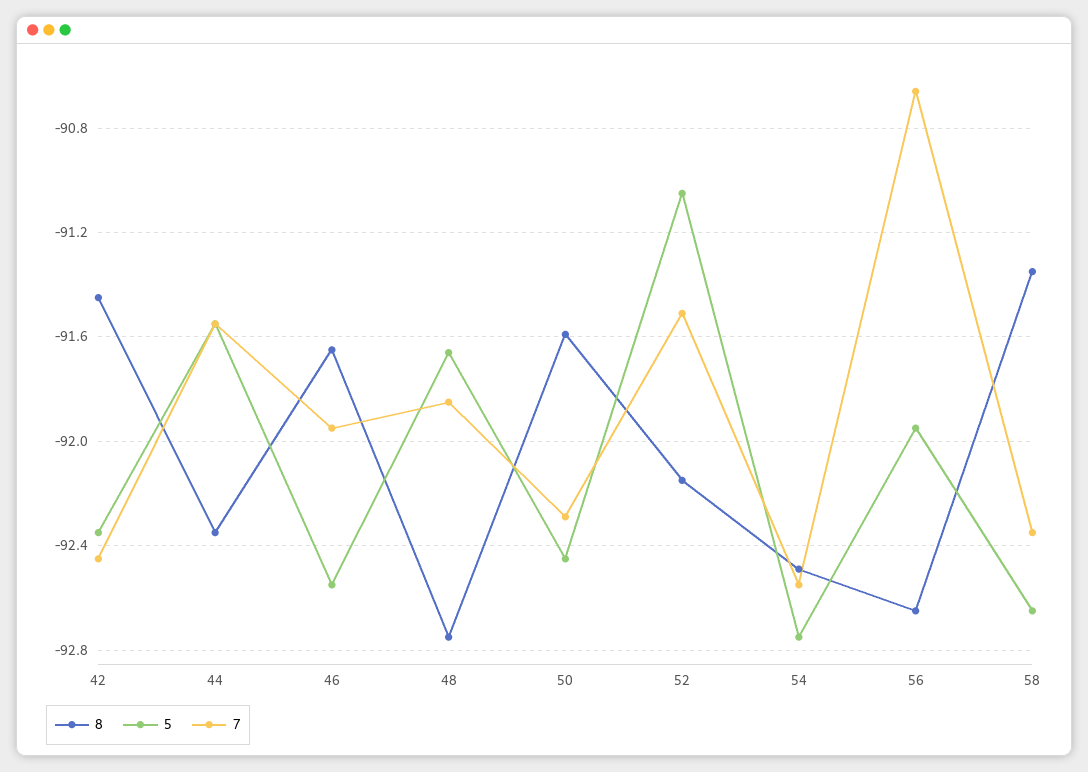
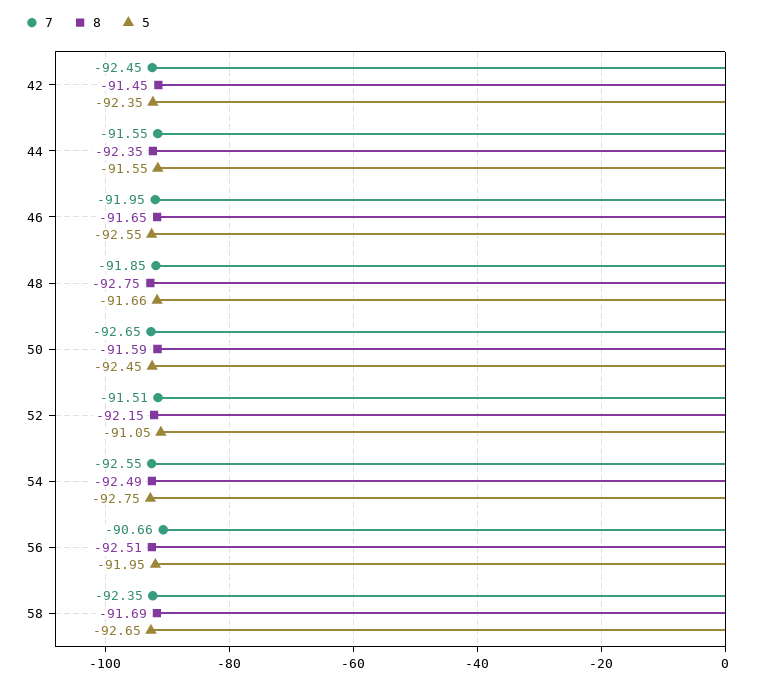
7, 50: -92.3 -> -92.65
8, 56: -92.65 -> -92.51
8, 58: -91.35 -> -91.69

